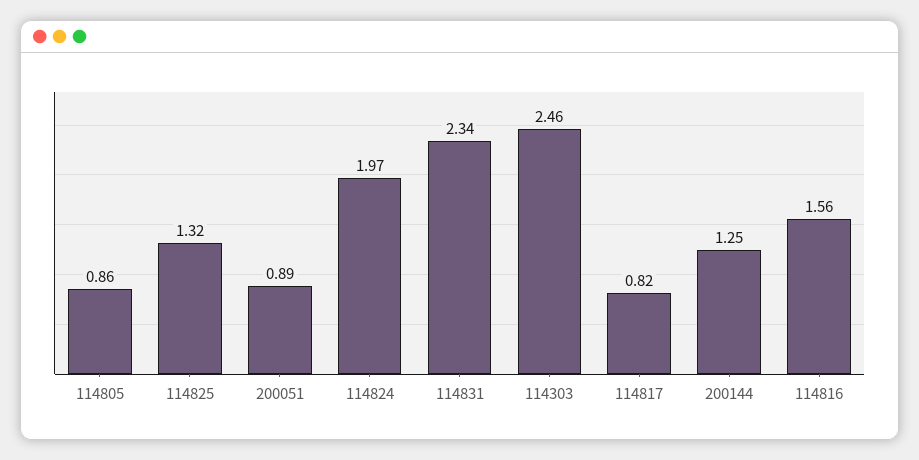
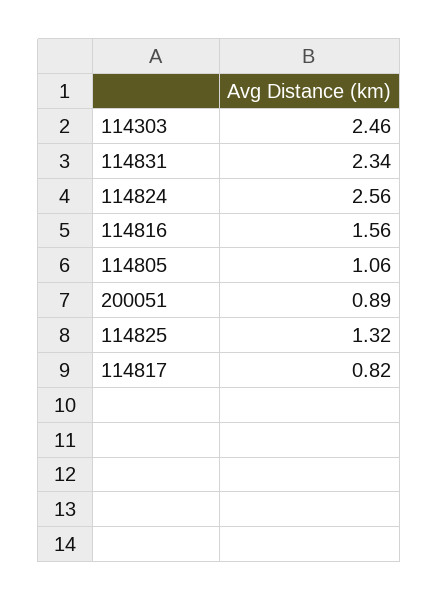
114805: 0.86 -> 1.06
114824: 1.97 -> 2.56
200144: 1.25 -> none

